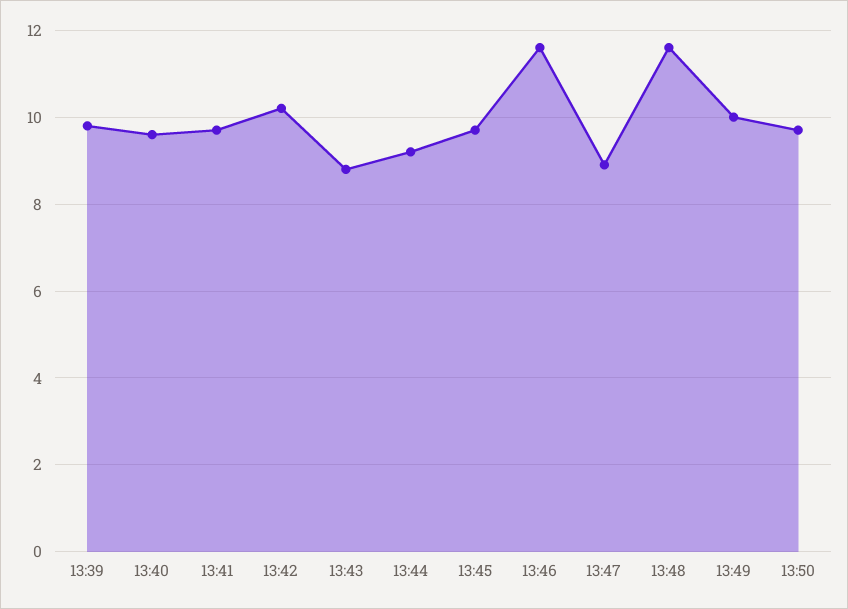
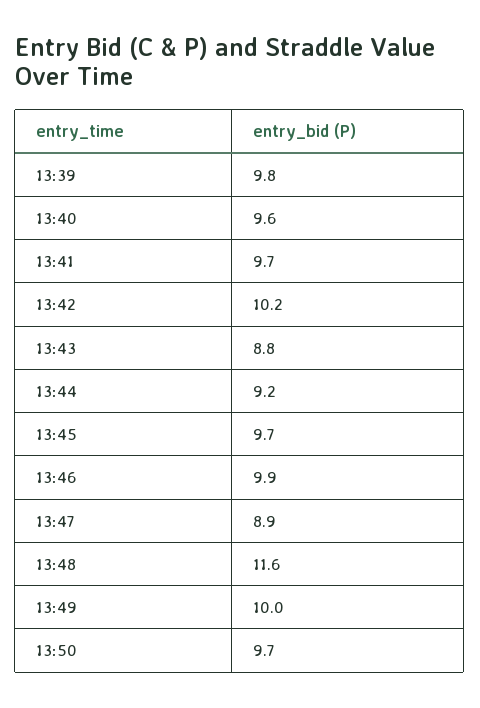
13:46: 11.5 -> 9.9

